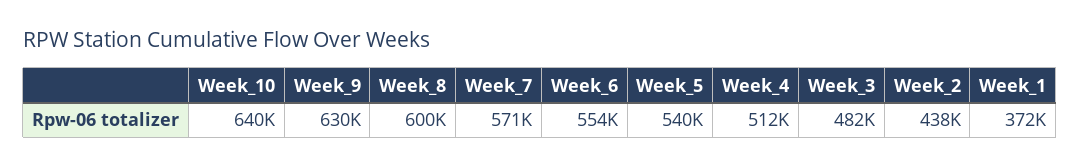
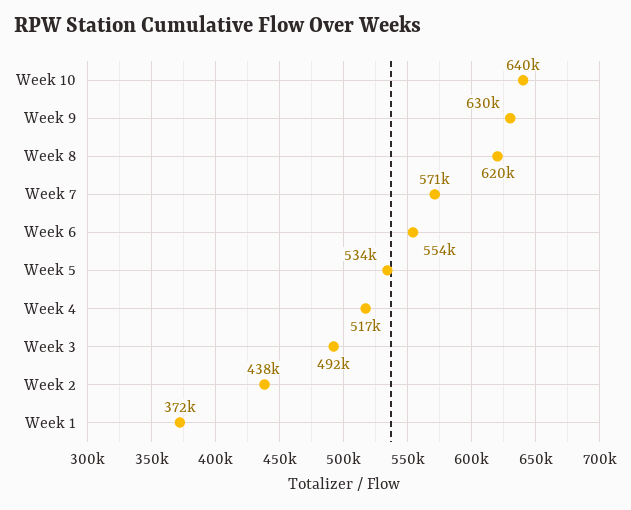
Week_8: 600000 -> 620000
Week_5: 540000 -> 534000
Week_4: 512000 -> 517000
Week_3: 482000 -> 492000

